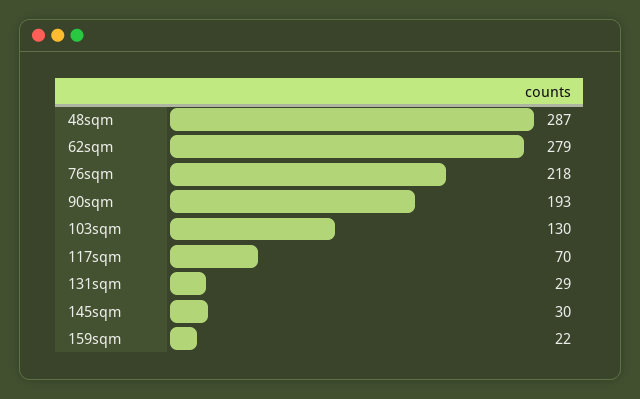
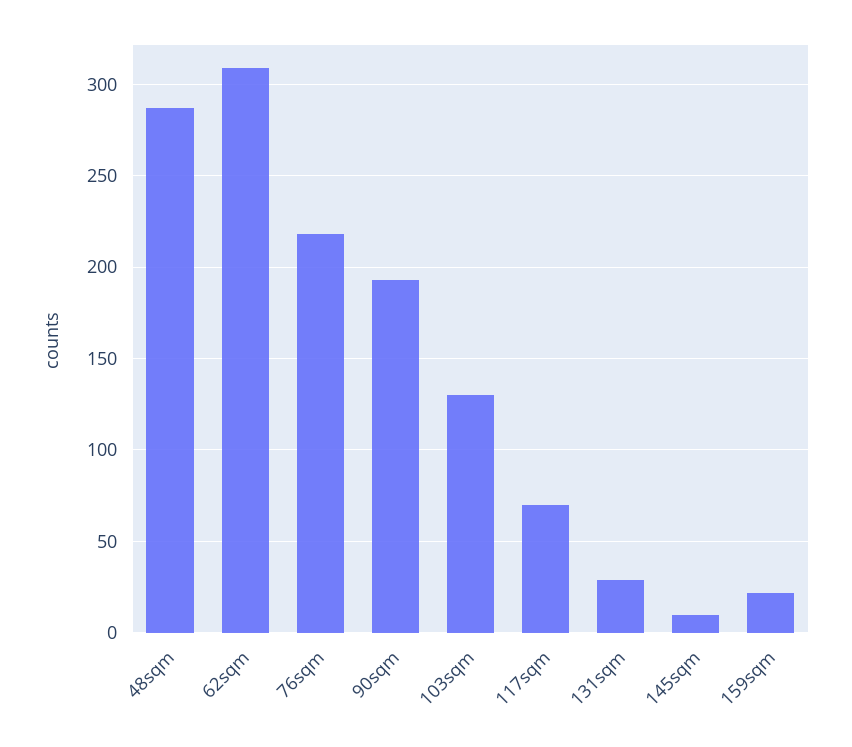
62sqm: 279 -> 310
145sqm: 30 -> 10

